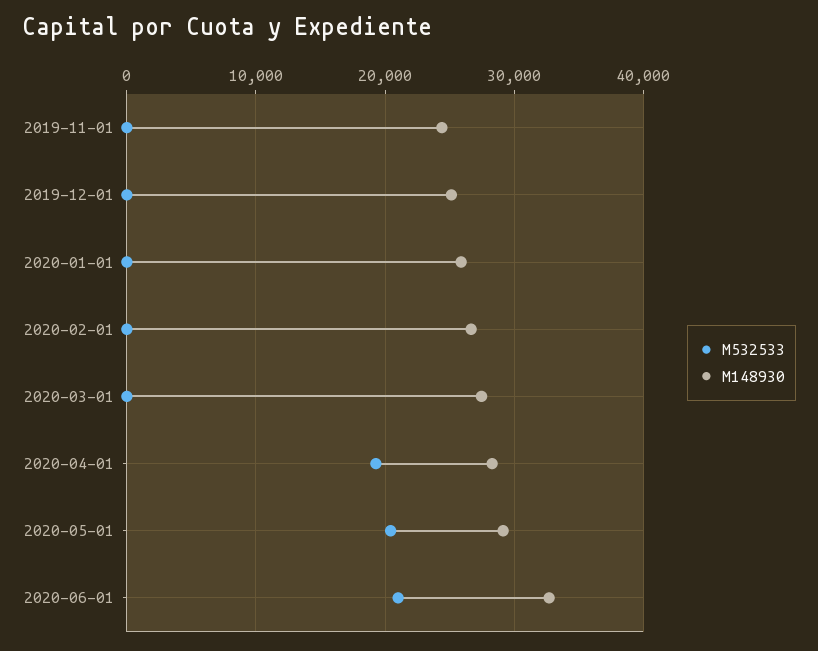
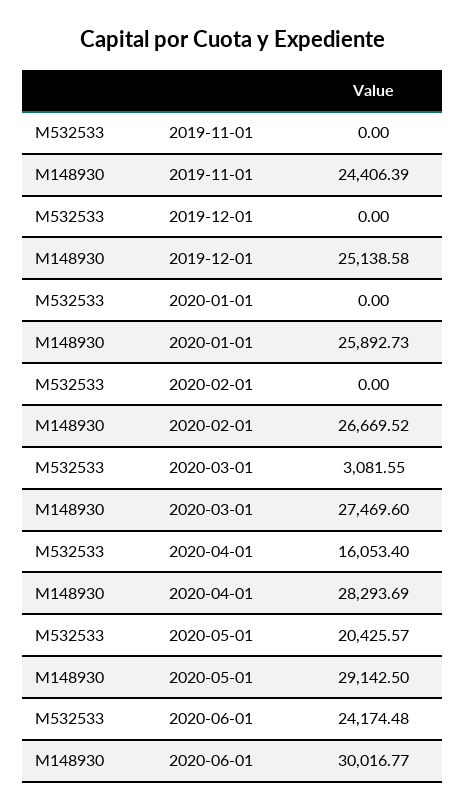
M532533, 2020-03-01: 0 -> 3081.55
M532533, 2020-04-01: 19000 -> 16053.4
M532533, 2020-06-01: 21000 -> 24174.48
M148930, 2020-06-01: 33000 -> 30016.77

